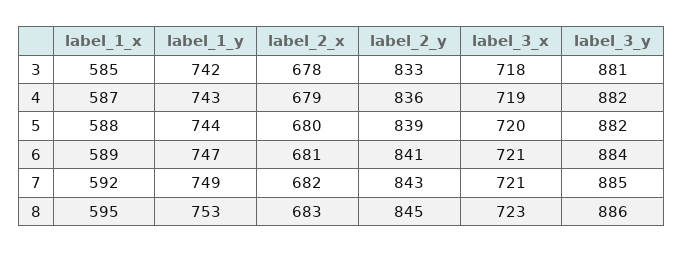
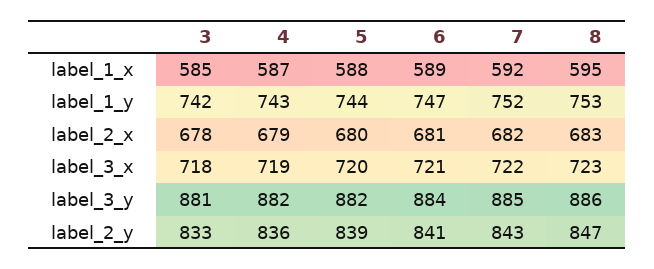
label_1_y, 7: 749 -> 752
label_3_x, 7: 721 -> 722
label_2_y, 8: 845 -> 847

